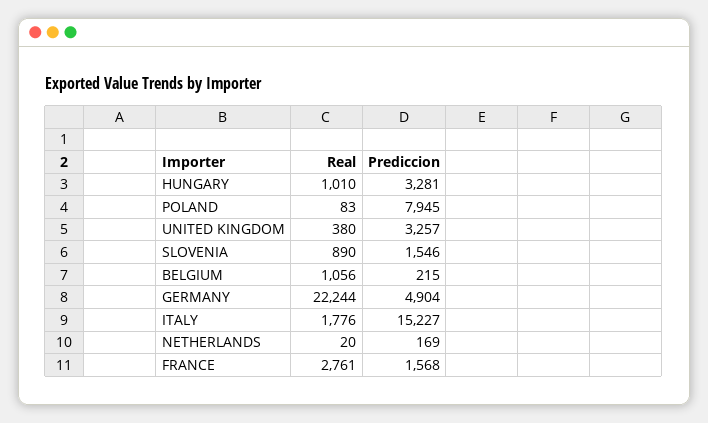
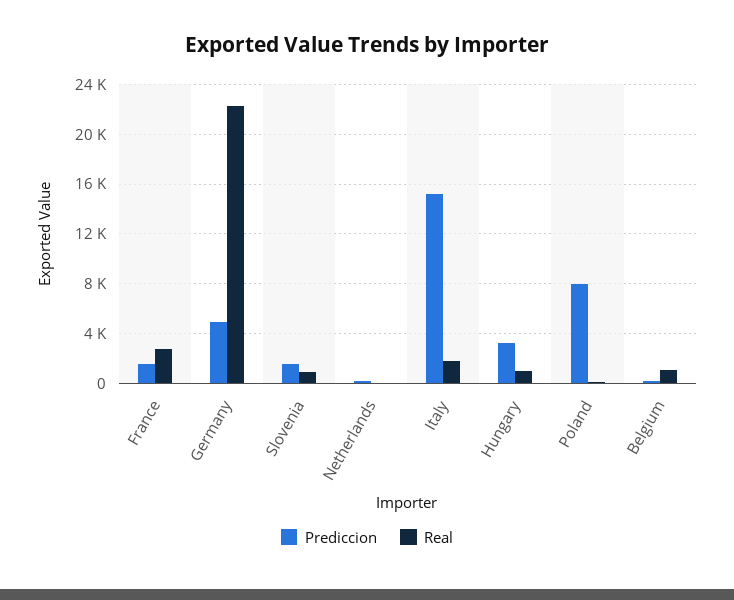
Real, UNITED KINGDOM: 380 -> none
Prediccion, UNITED KINGDOM: 3257 -> none

